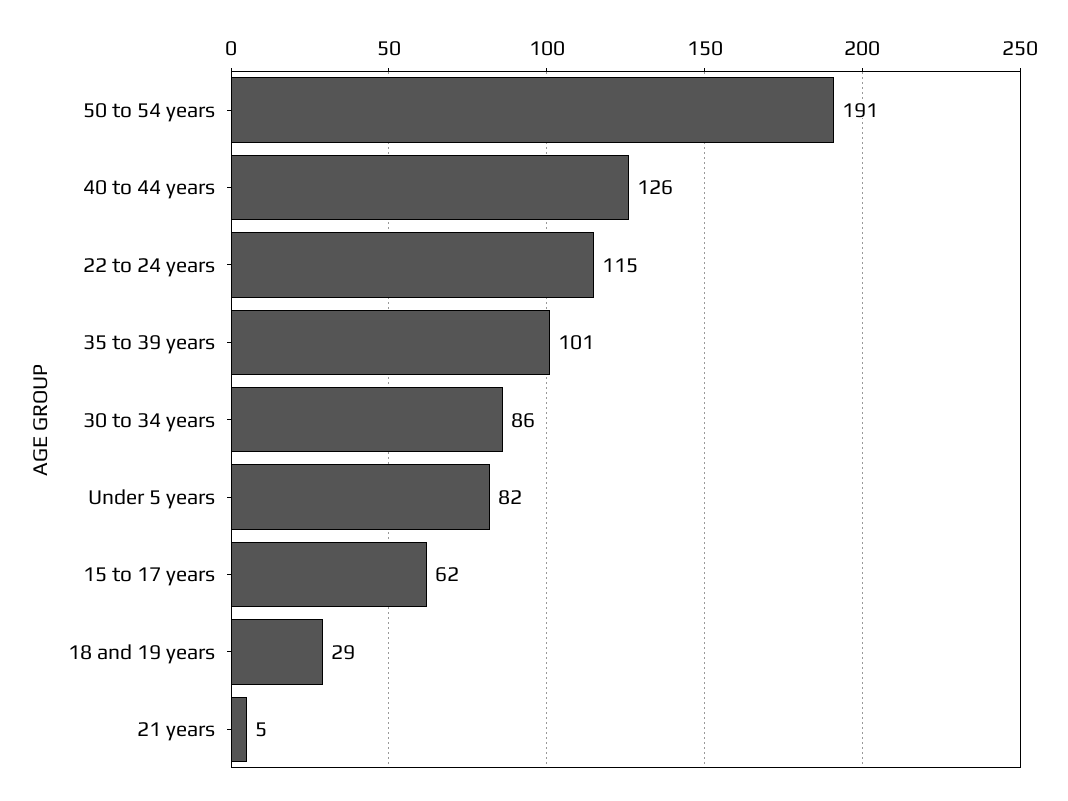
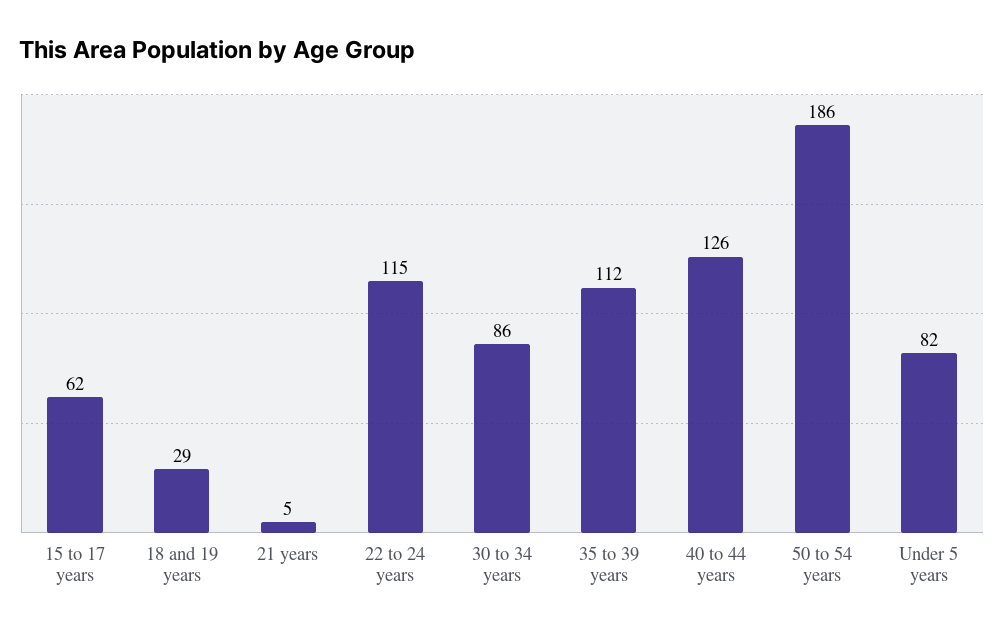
50 to 54 years: 191 -> 186
35 to 39 years: 101 -> 112

